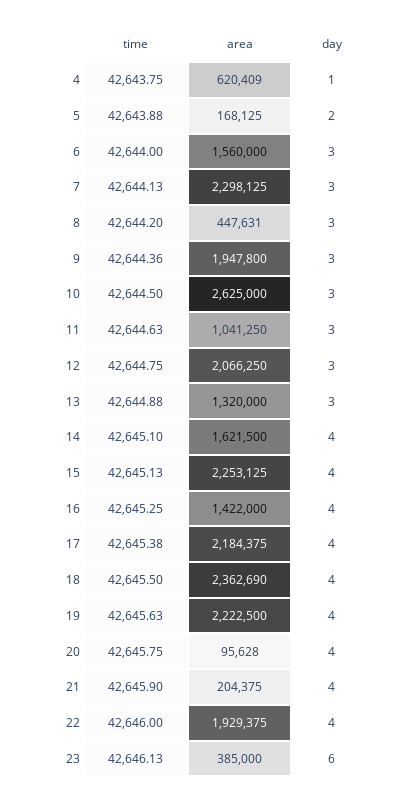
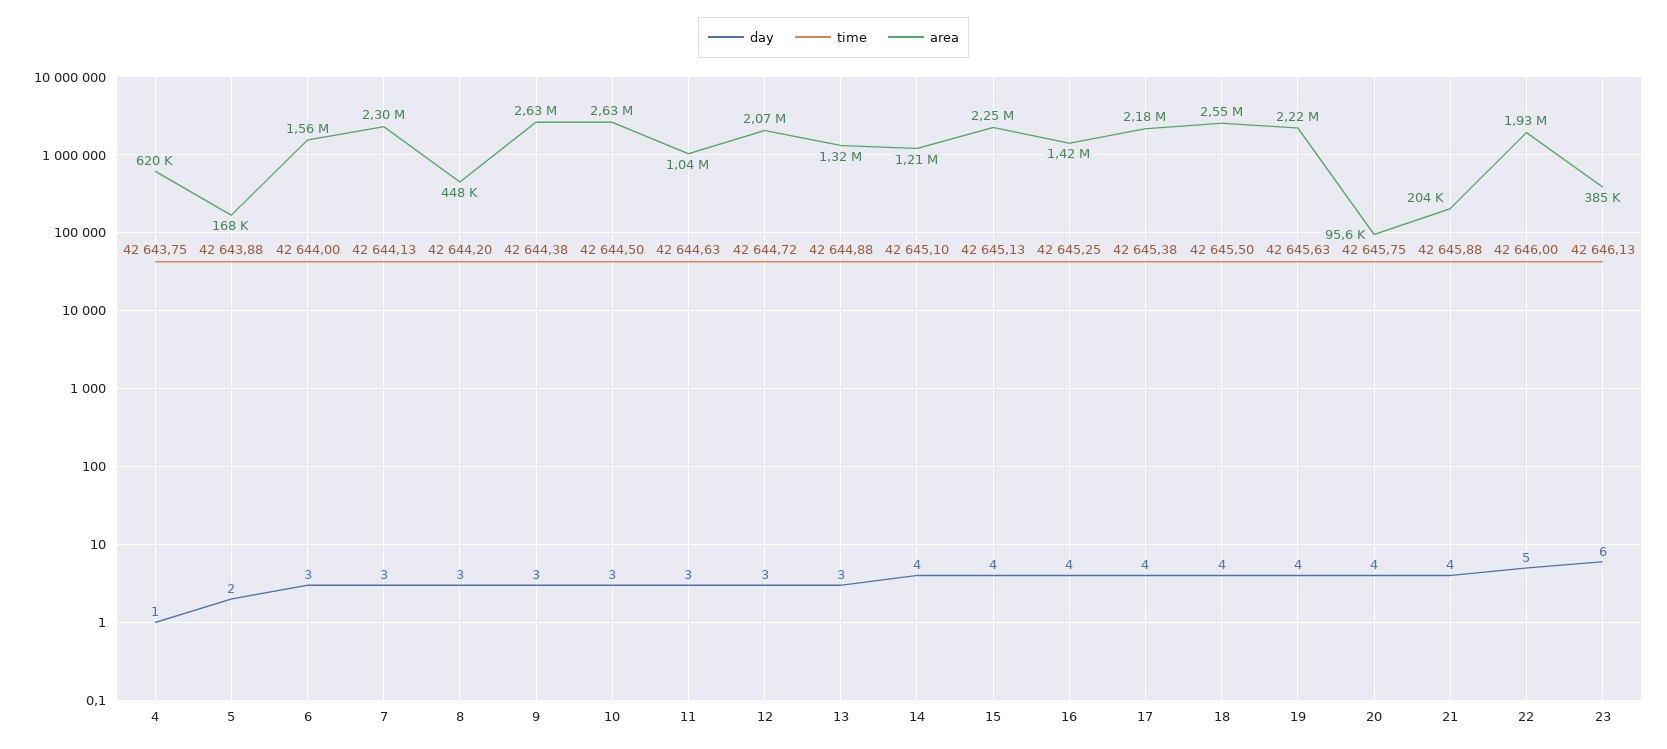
time, 9: 42644.36 -> 42644.38
area, 9: 1947800 -> 2630000
time, 12: 42644.75 -> 42644.72
area, 14: 1621500 -> 1210000
area, 18: 2362690 -> 2550000
time, 21: 42645.9 -> 42645.88
day, 22: 4 -> 5

